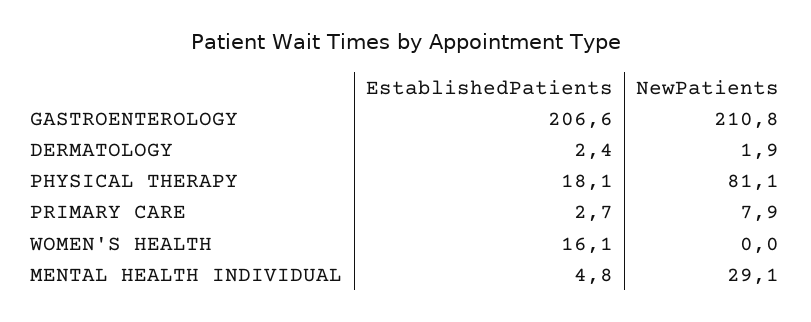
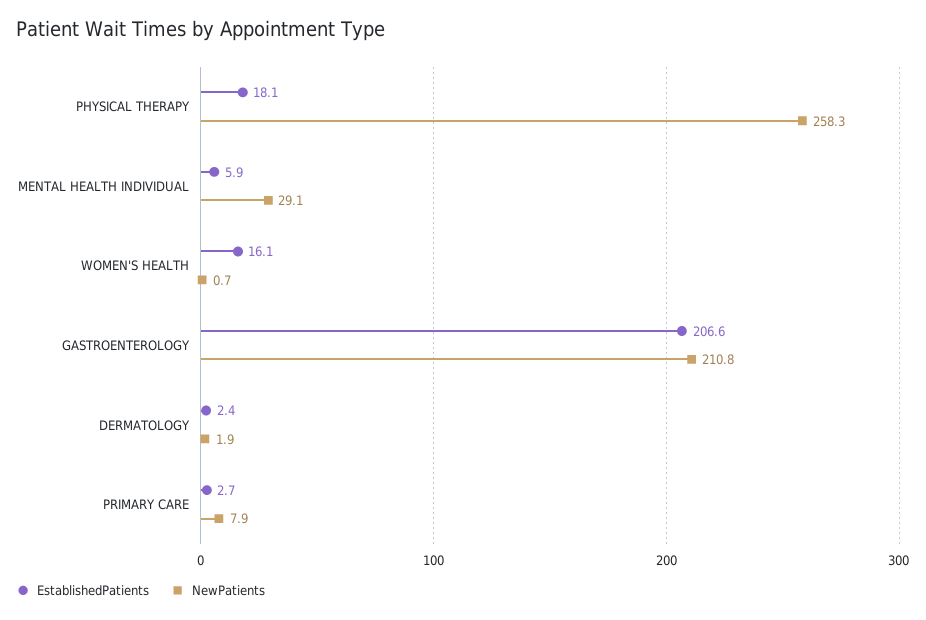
NewPatients, PHYSICAL THERAPY: 81.1 -> 258.3
NewPatients, WOMEN'S HEALTH: 0 -> 0.7
EstablishedPatients, MENTAL HEALTH INDIVIDUAL: 4.8 -> 5.9

